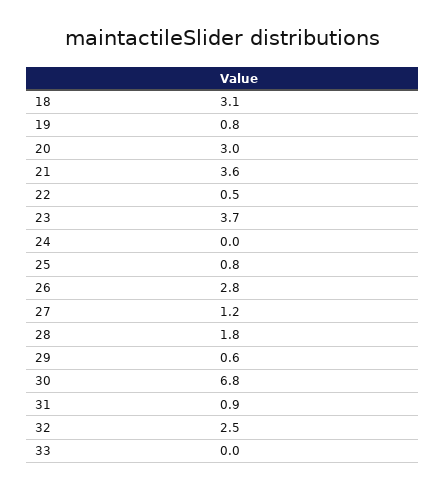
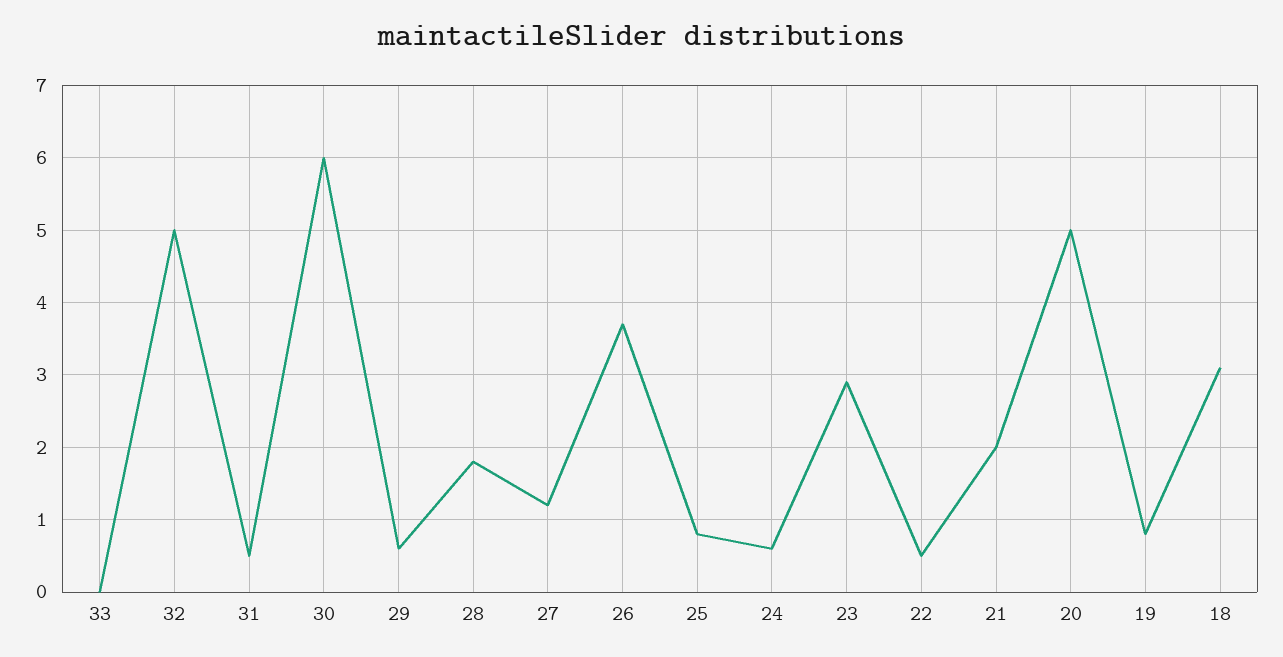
20: 3 -> 5
21: 3.6 -> 2
23: 3.7 -> 2.9
24: 0 -> 0.6
26: 2.8 -> 3.7
30: 6.8 -> 6
31: 0.9 -> 0.5
32: 2.5 -> 5

